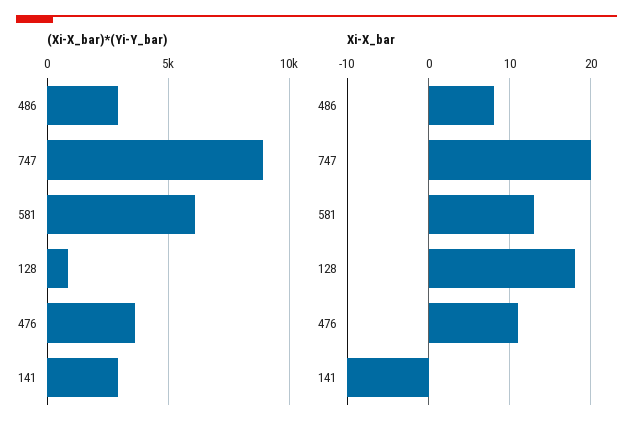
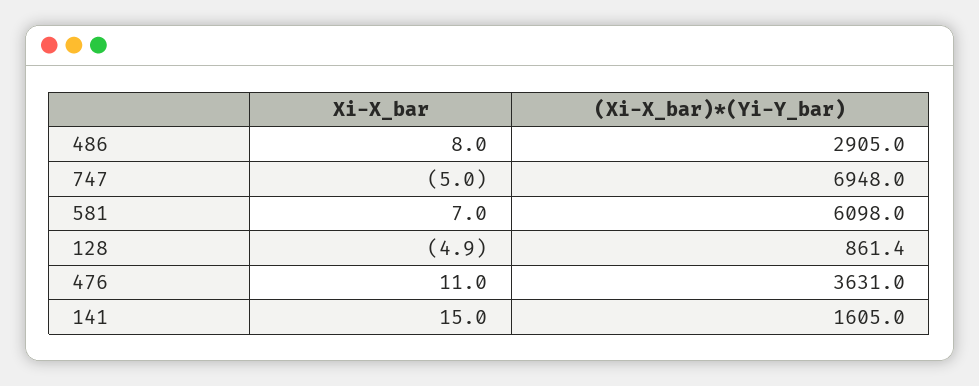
(Xi-X_bar)*(Yi-Y_bar), 747: 9000 -> 6948
(Xi-X_bar)*(Yi-Y_bar), 141: 3000 -> 1605
Xi-X_bar, 747: 20 -> -5
Xi-X_bar, 581: 13 -> 7
Xi-X_bar, 128: 18 -> -4.9
Xi-X_bar, 141: -10 -> 15

